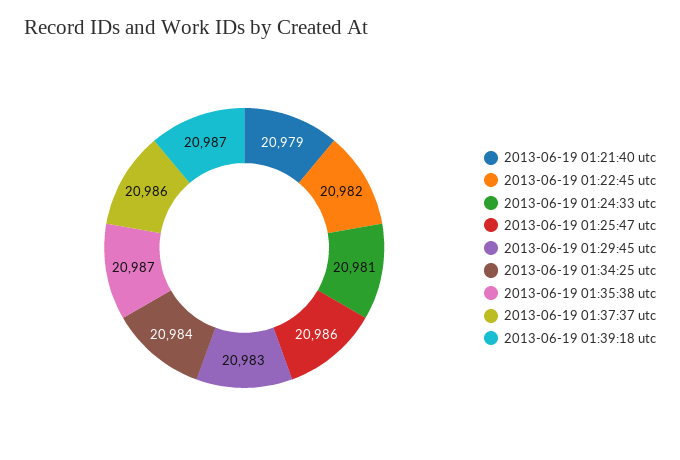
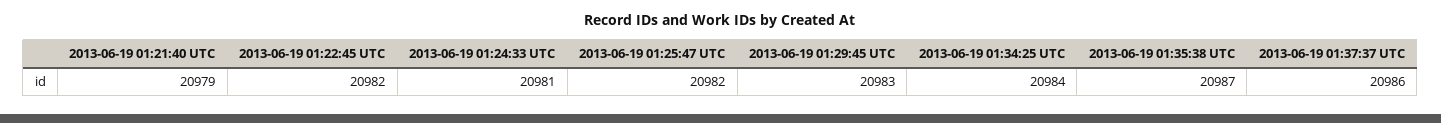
2013-06-19 01:25:47 utc: 20986 -> 20982
2013-06-19 01:39:18 utc: 20987 -> none

